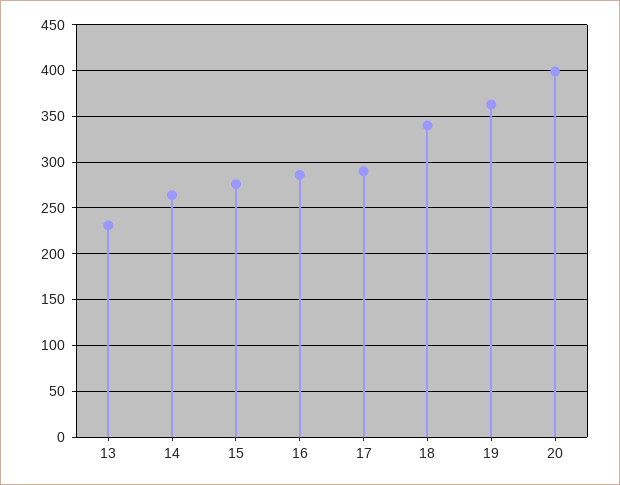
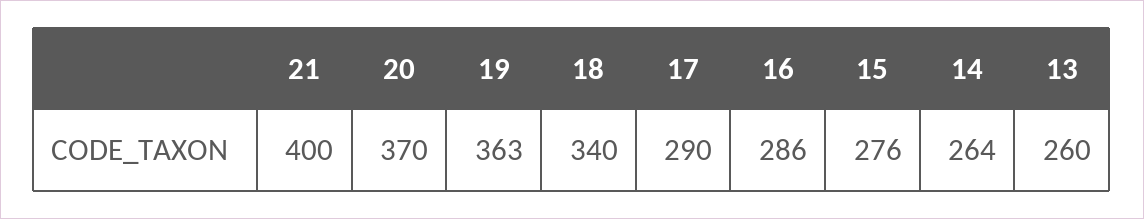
13: 230 -> 260
20: 400 -> 370
21: none -> 400

